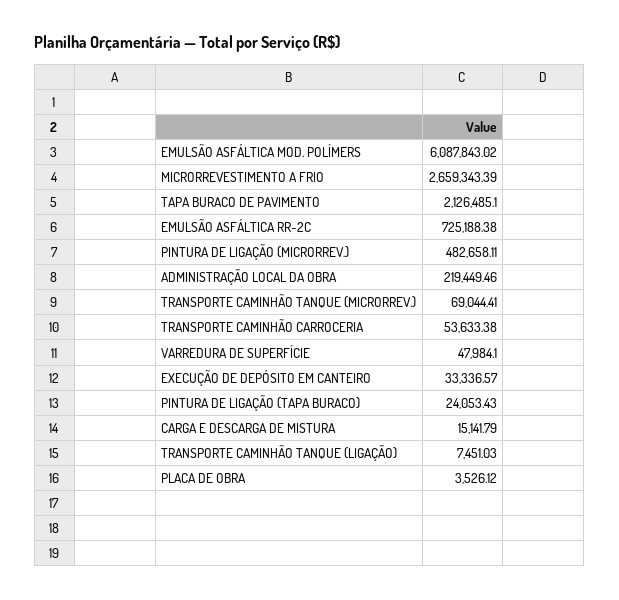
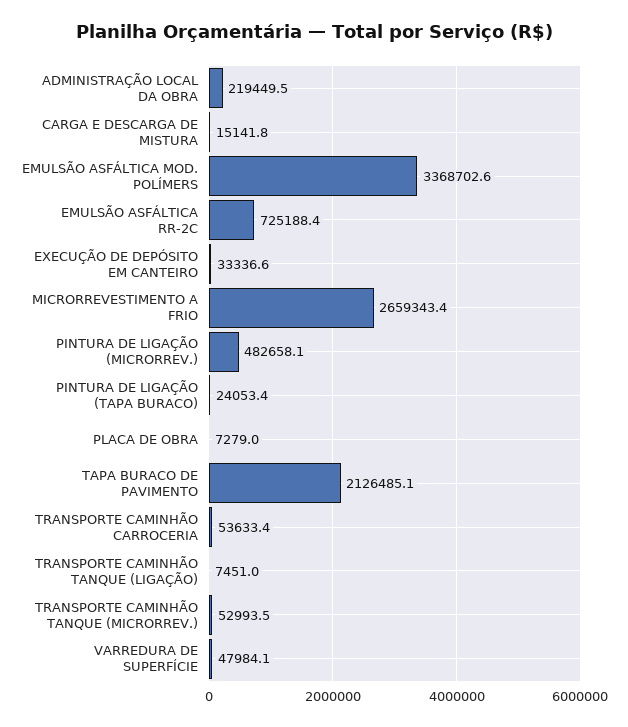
EMULSÃO ASFÁLTICA MOD. POLÍMERS: 6087843.02 -> 3368702.6
TRANSPORTE CAMINHÃO TANQUE (MICRORREV.): 69044.41 -> 52993.5
PLACA DE OBRA: 3526.12 -> 7279

